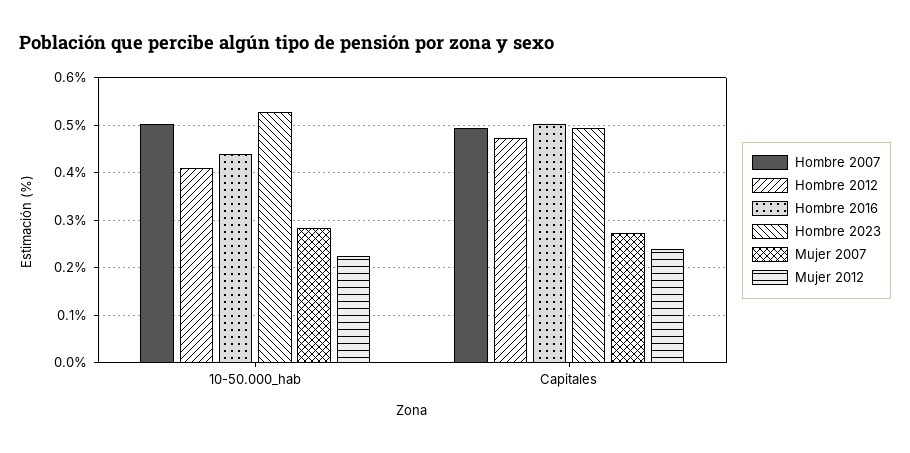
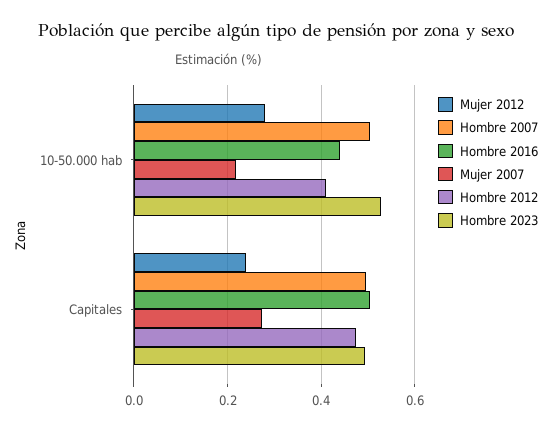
Mujer 2007, 10-50.000_hab: 0.28 -> 0.22
Mujer 2012, 10-50.000_hab: 0.22 -> 0.28

